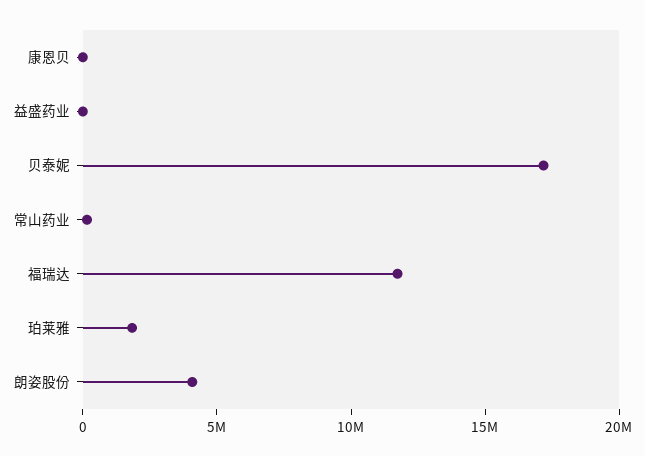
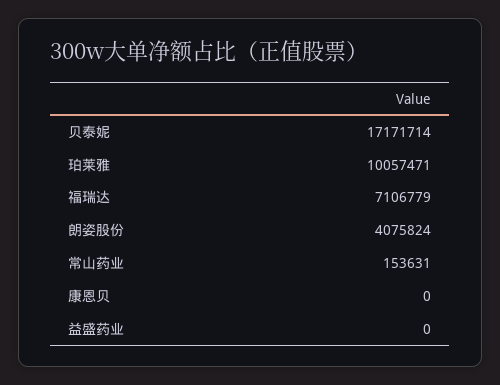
福瑞达: 12000000 -> 7106779
珀莱雅: 2000000 -> 10057471

